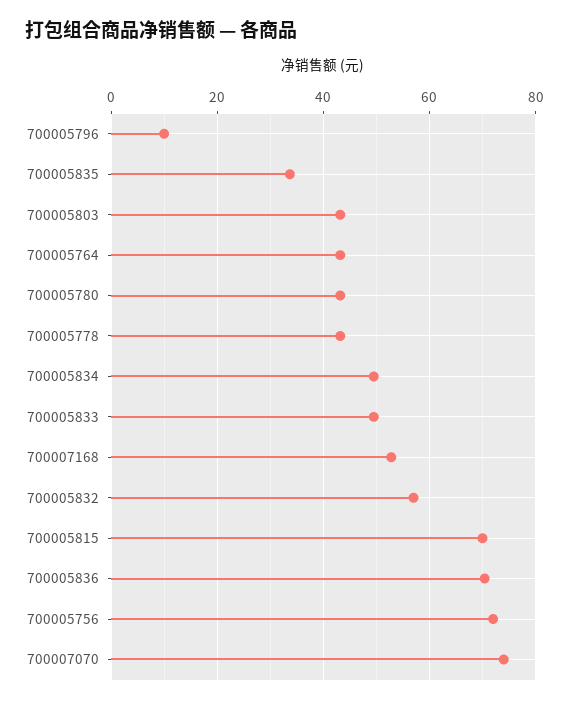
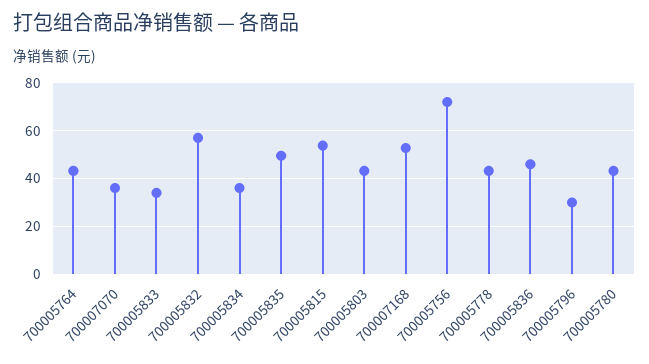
700005796: 10 -> 30
700005835: 34 -> 50
700005834: 50 -> 35
700005833: 50 -> 35
700005815: 70 -> 55
700005836: 70 -> 45
700007070: 74 -> 35

